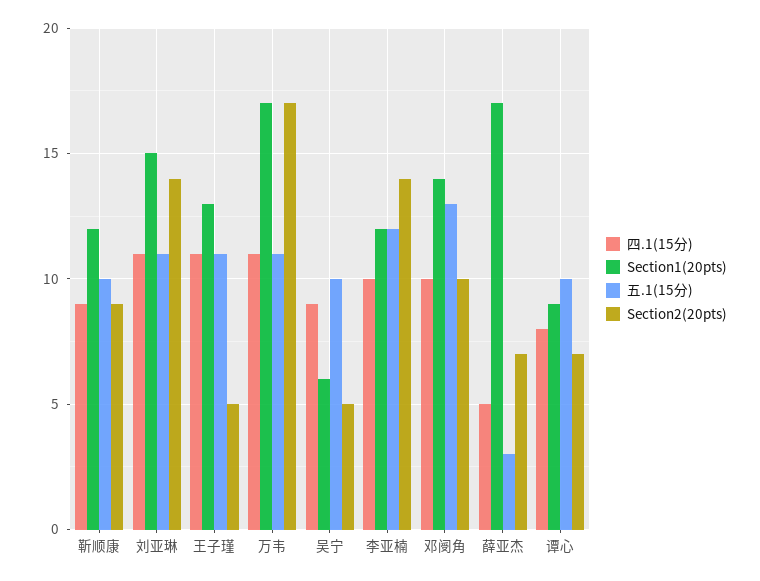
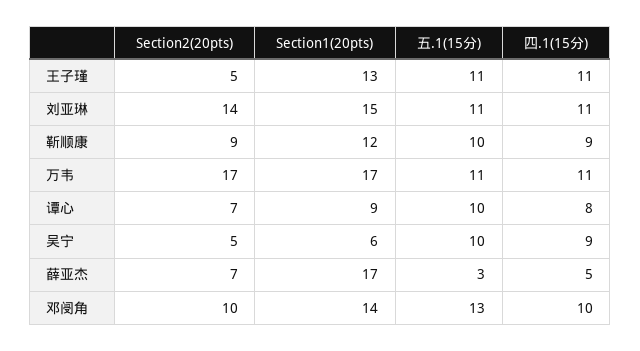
四.1(15分), 李亚楠: 10 -> none
Section1(20pts), 李亚楠: 12 -> none
五.1(15分), 李亚楠: 12 -> none
Section2(20pts), 李亚楠: 14 -> none

